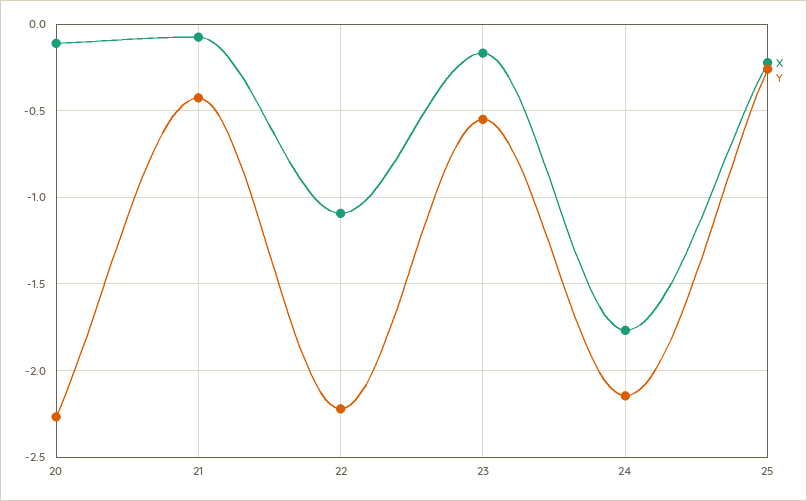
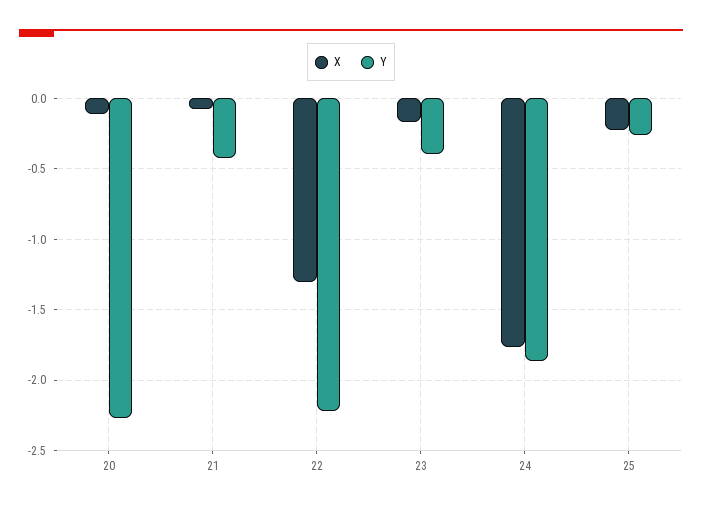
X, 22: -1.1 -> -1.3
Y, 23: -0.55 -> -0.4
Y, 24: -2.15 -> -1.85

